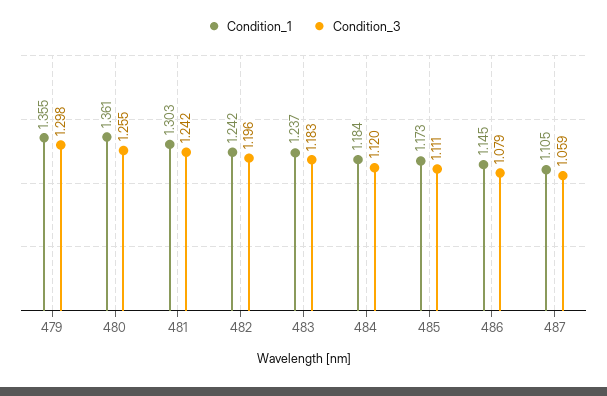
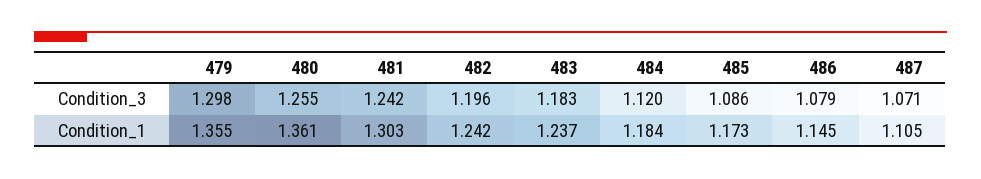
Condition_3, 485: 1.111 -> 1.086
Condition_3, 487: 1.059 -> 1.071

